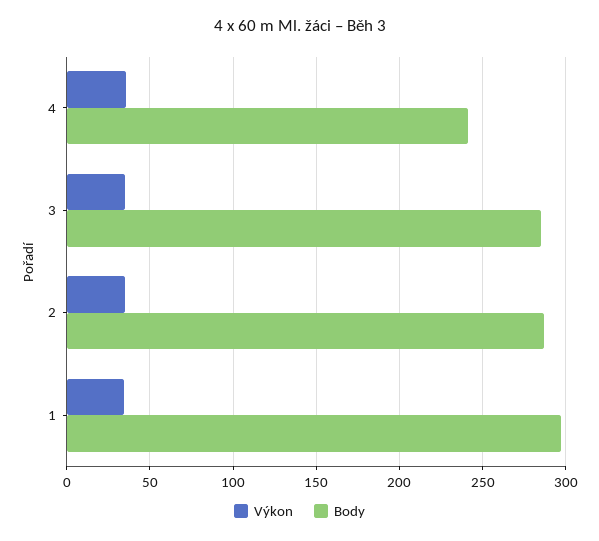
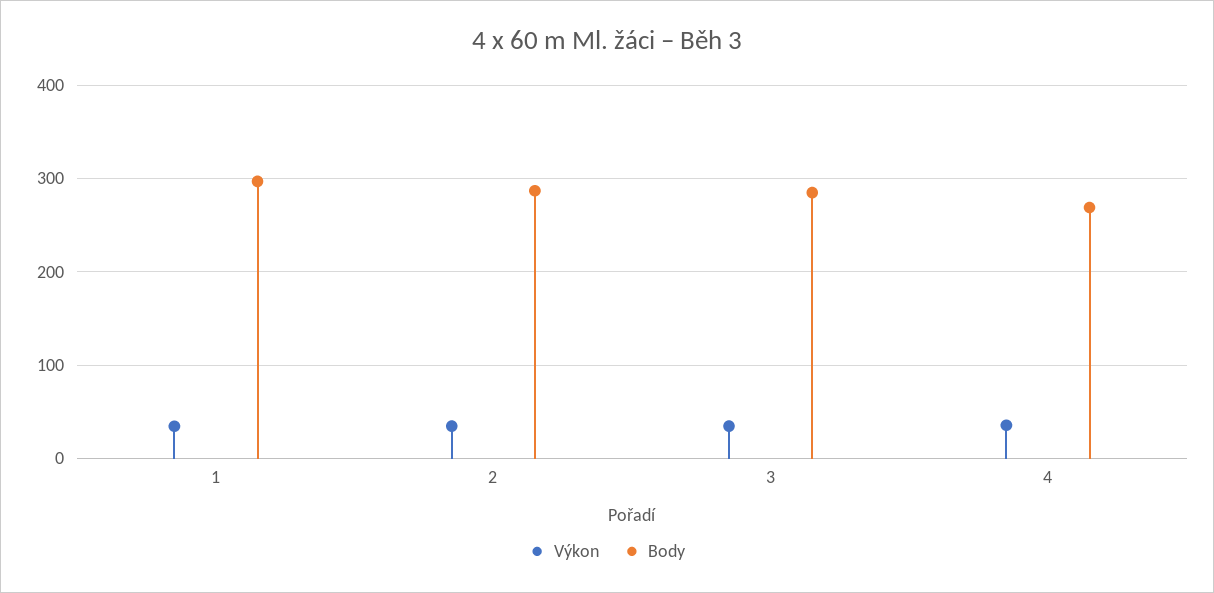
Body, 4: 240 -> 270

